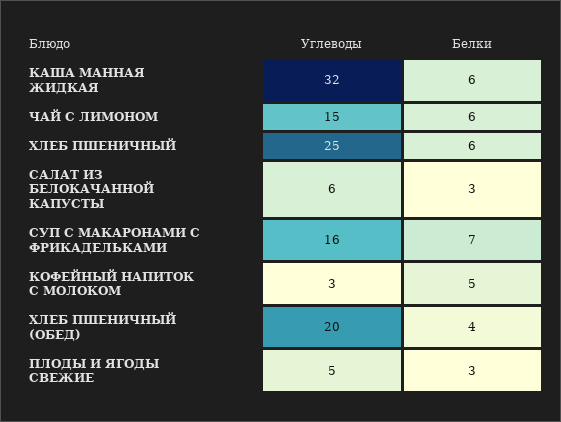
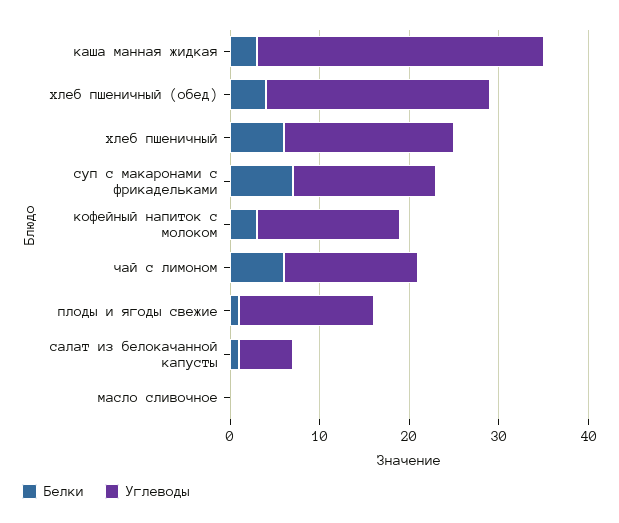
Белки, КАША МАННАЯ ЖИДКАЯ: 6 -> 3
Углеводы, ХЛЕБ ПШЕНИЧНЫЙ: 25 -> 19
Белки, САЛАТ ИЗ БЕЛОКАЧАННОЙ КАПУСТЫ: 3 -> 1
Углеводы, КОФЕЙНЫЙ НАПИТОК С МОЛОКОМ: 3 -> 16
Белки, КОФЕЙНЫЙ НАПИТОК С МОЛОКОМ: 5 -> 3
Углеводы, ХЛЕБ ПШЕНИЧНЫЙ (ОБЕД): 20 -> 25
Углеводы, ПЛОДЫ И ЯГОДЫ СВЕЖИЕ: 5 -> 15
Белки, ПЛОДЫ И ЯГОДЫ СВЕЖИЕ: 3 -> 1
Белки, масло сливочное: none -> 0
Углеводы, масло сливочное: none -> 0

